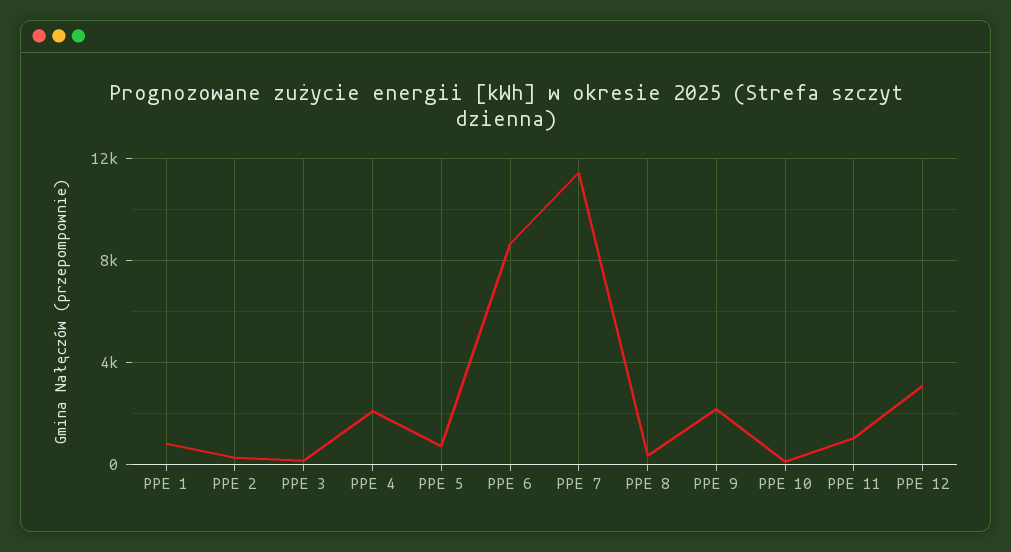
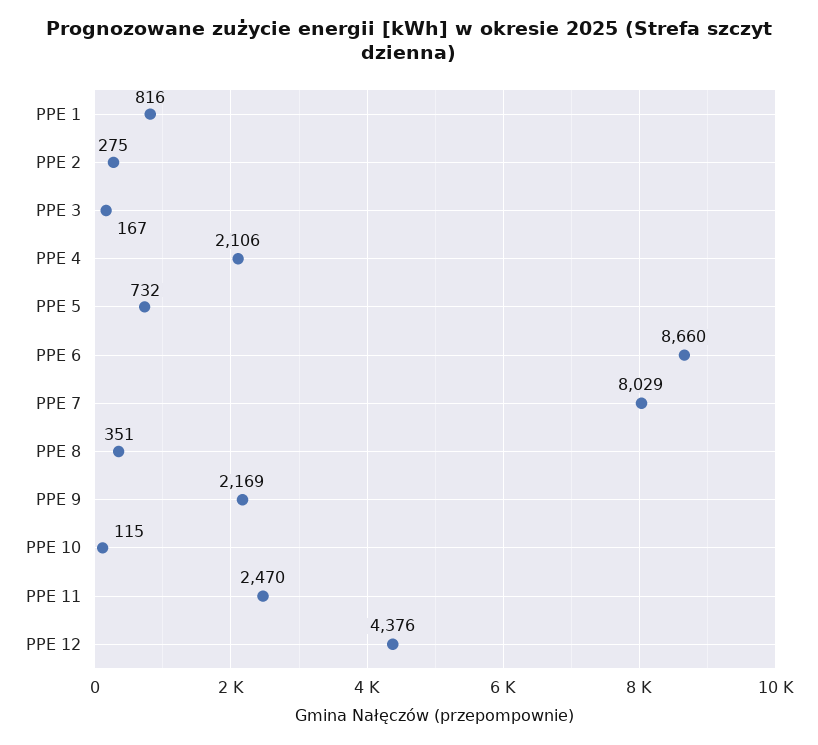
PPE 7: 11500 -> 8029
PPE 11: 1000 -> 2470
PPE 12: 3000 -> 4376

